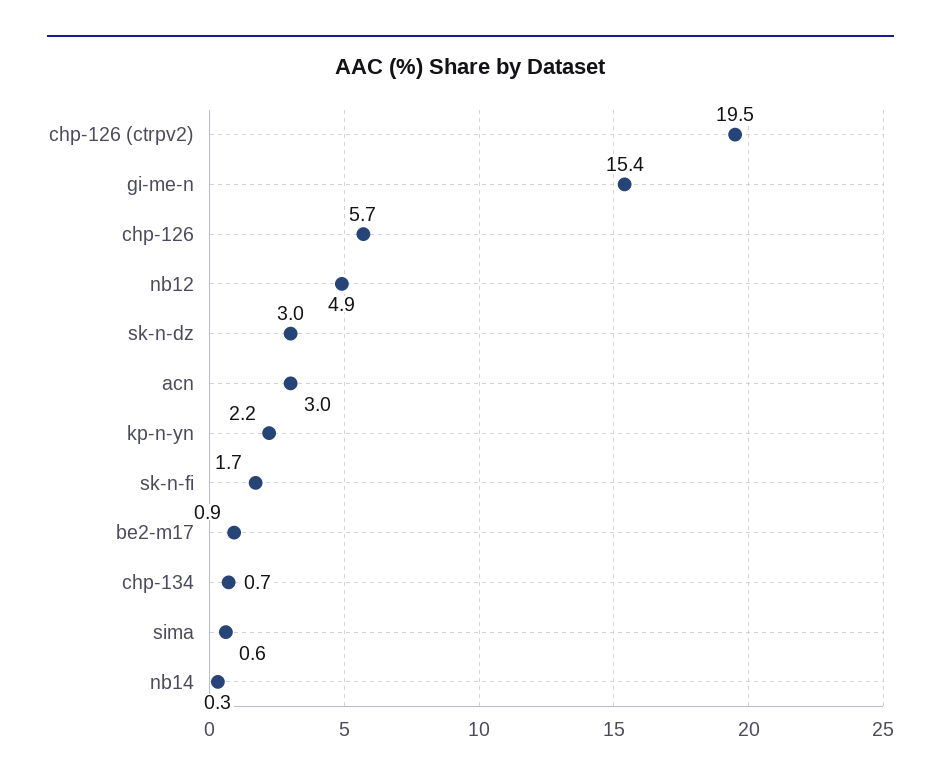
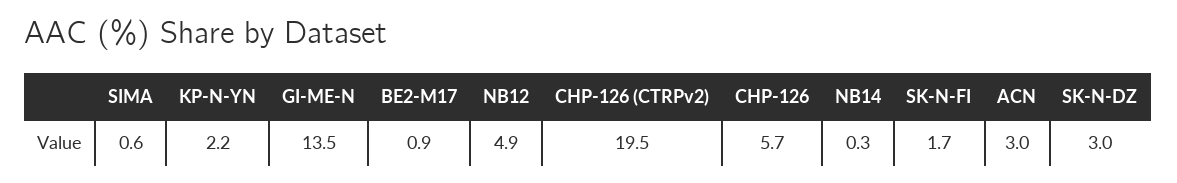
gi-me-n: 15.4 -> 13.5
chp-134: 0.7 -> none

